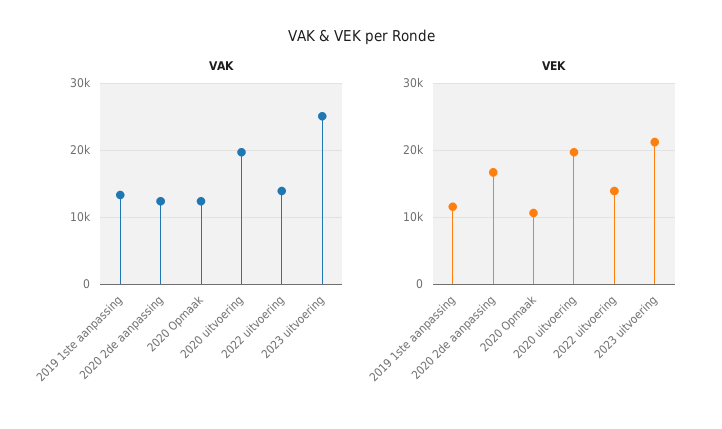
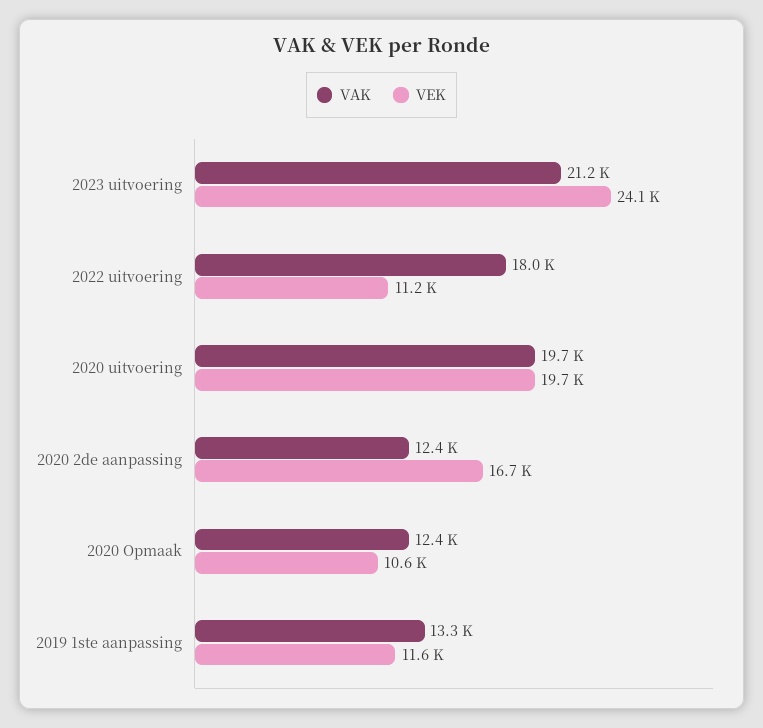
VAK, 2022 uitvoering: 14000 -> 18000
VAK, 2023 uitvoering: 25000 -> 21200
VEK, 2022 uitvoering: 14000 -> 11200
VEK, 2023 uitvoering: 21000 -> 24100

